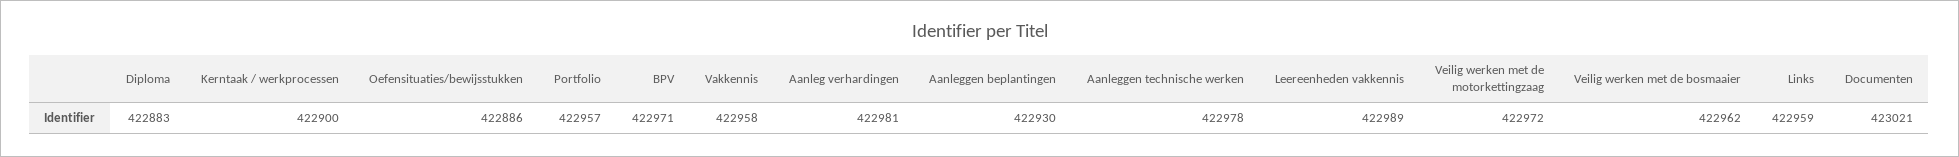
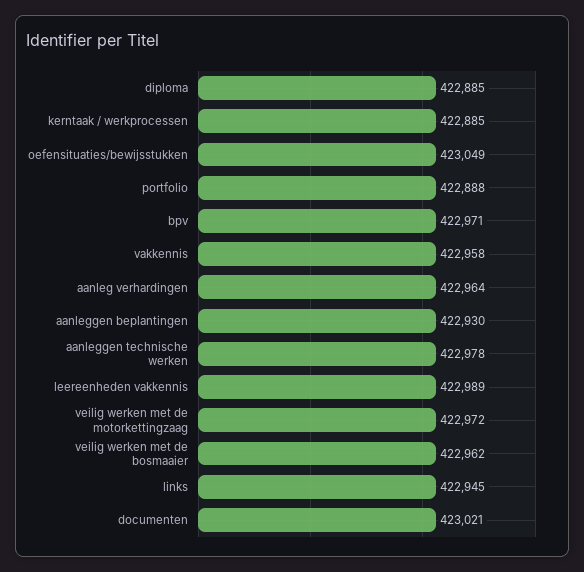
Diploma: 422883 -> 422885
Kerntaak / werkprocessen: 422900 -> 422885
Oefensituaties/bewijsstukken: 422886 -> 423049
Portfolio: 422957 -> 422888
Aanleg verhardingen: 422981 -> 422964
Links: 422959 -> 422945

